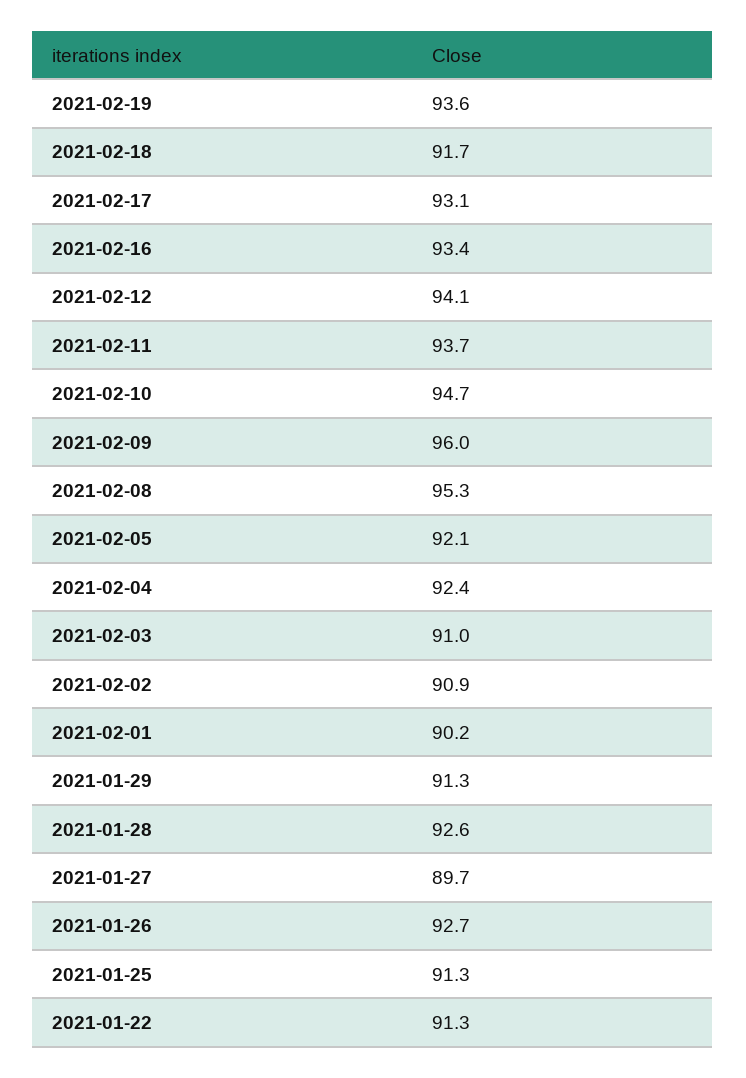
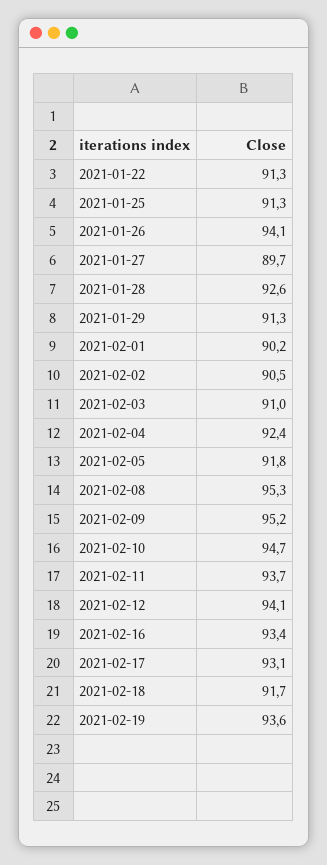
2021-02-09: 96 -> 95.2
2021-02-05: 92.1 -> 91.8
2021-02-02: 90.9 -> 90.5
2021-01-26: 92.7 -> 94.1

